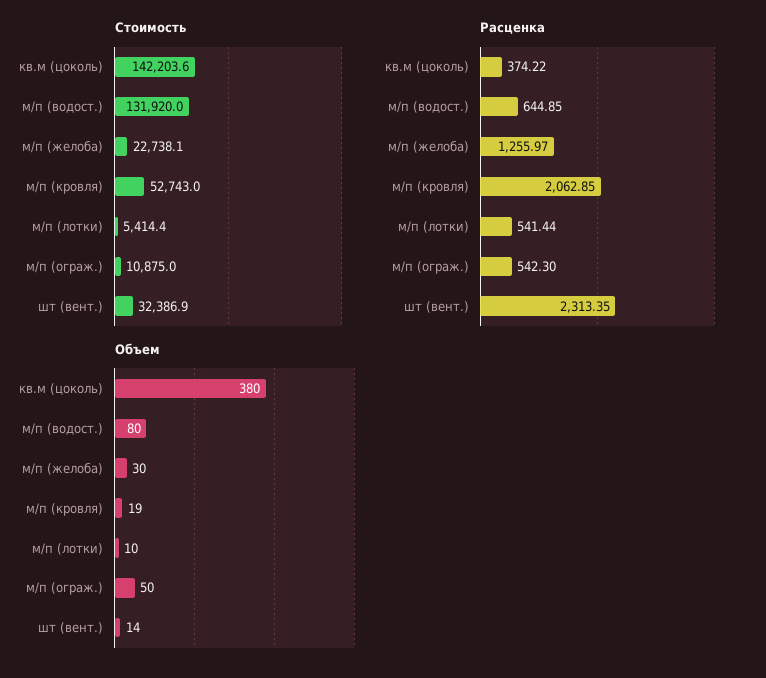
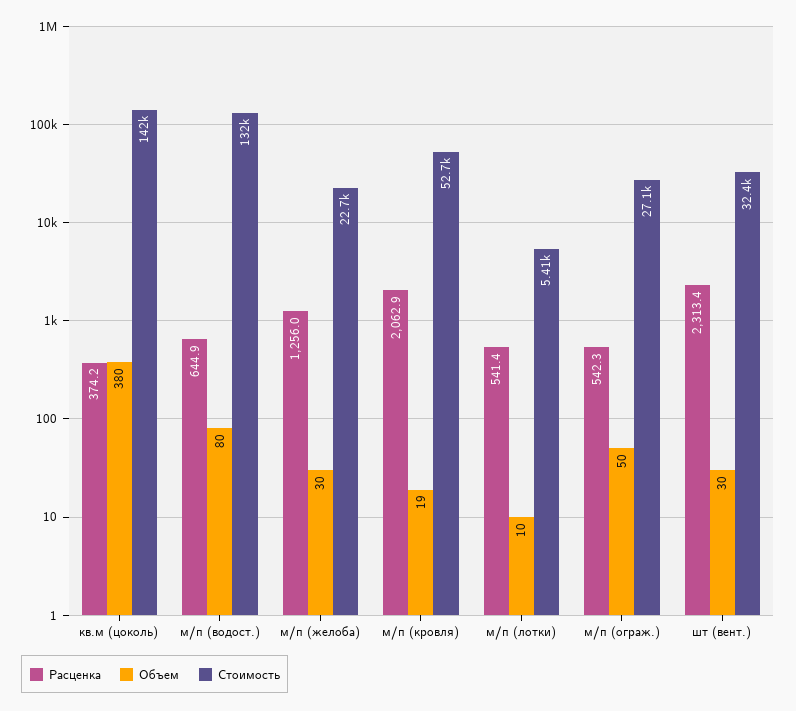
Стоимость, м/п (ограж.): 10875 -> 27100
Объем, шт (вент.): 14 -> 30

